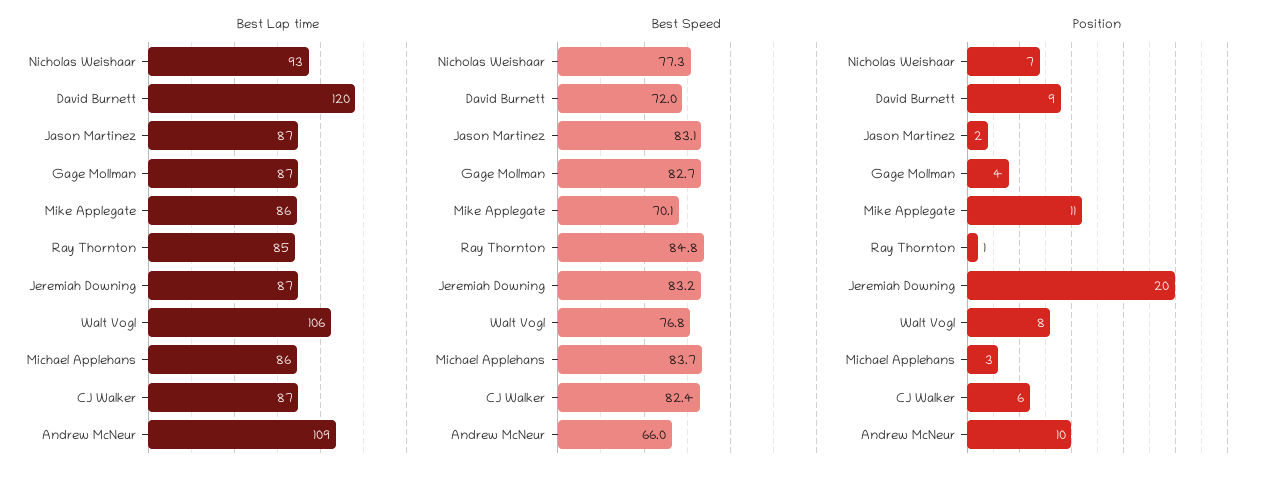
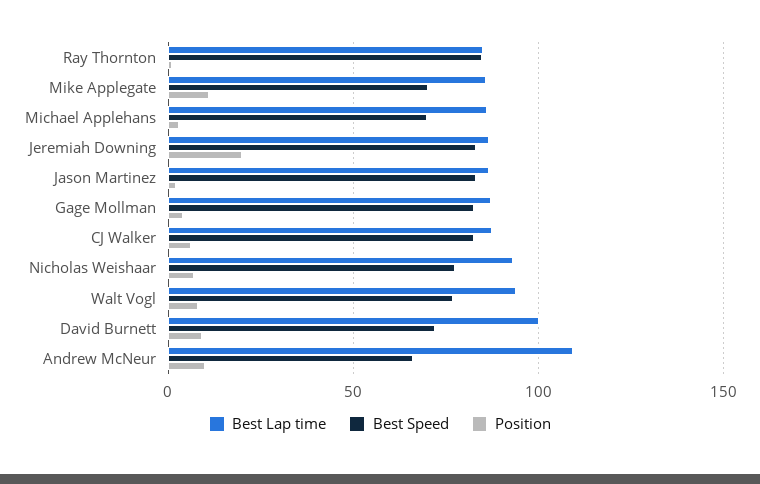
Best Lap time, David Burnett: 120 -> 100
Best Lap time, Walt Vogl: 106 -> 95
Best Speed, Michael Applehans: 83.7 -> 70

